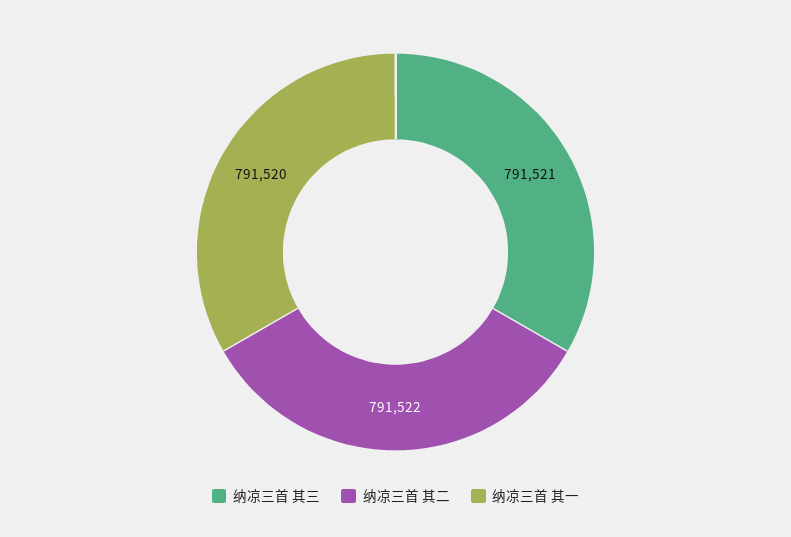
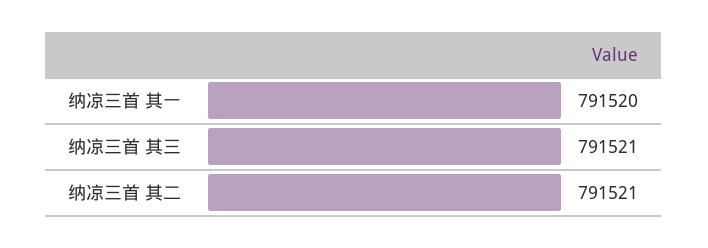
纳凉三首 其二: 791522 -> 791521

